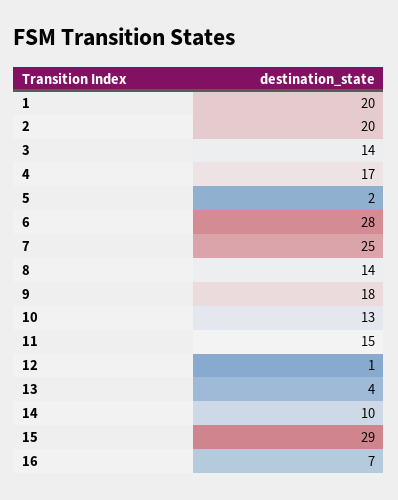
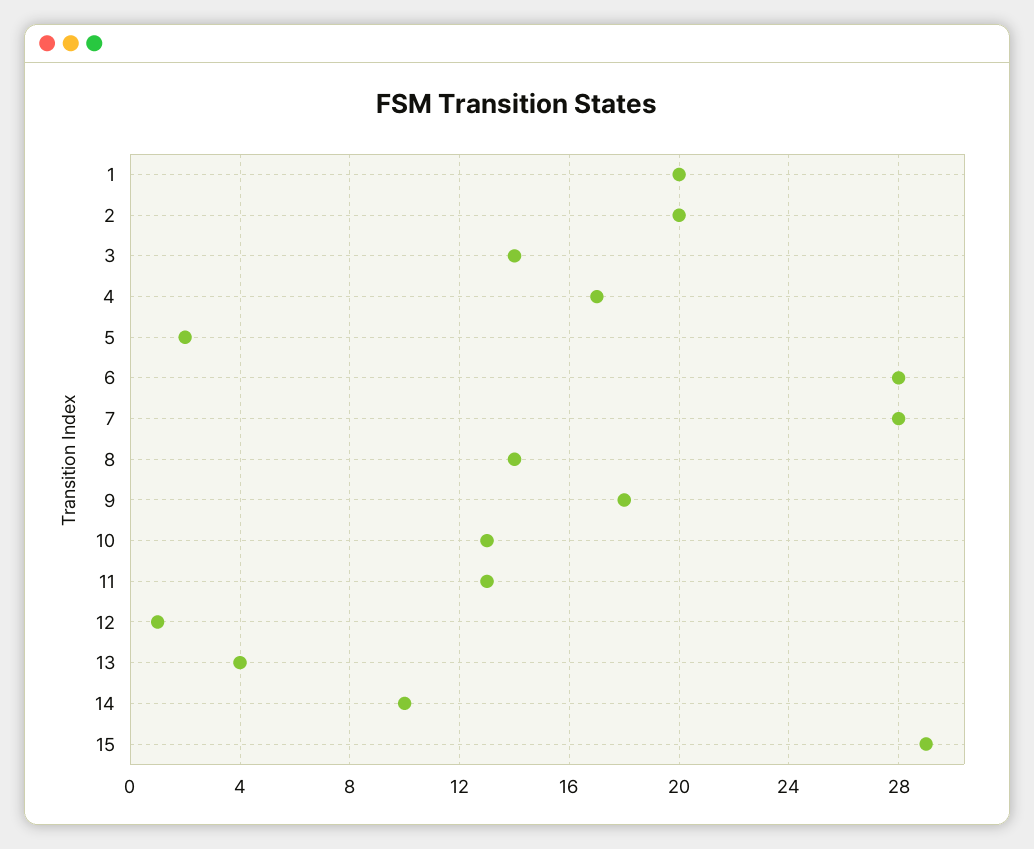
7: 25 -> 28
11: 15 -> 13
16: 7 -> none

